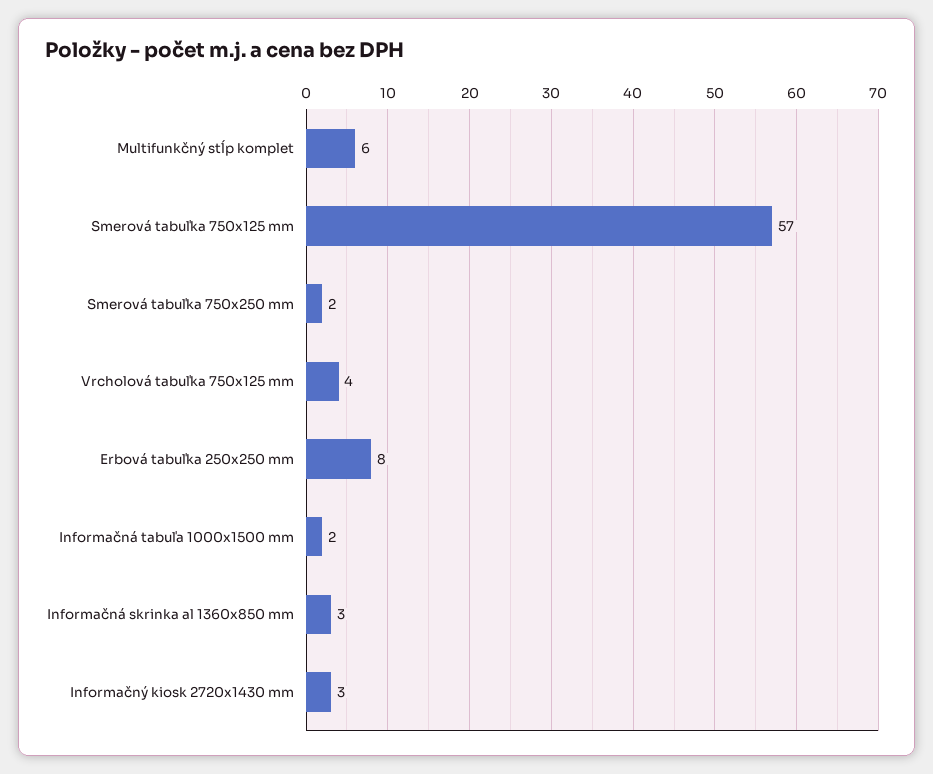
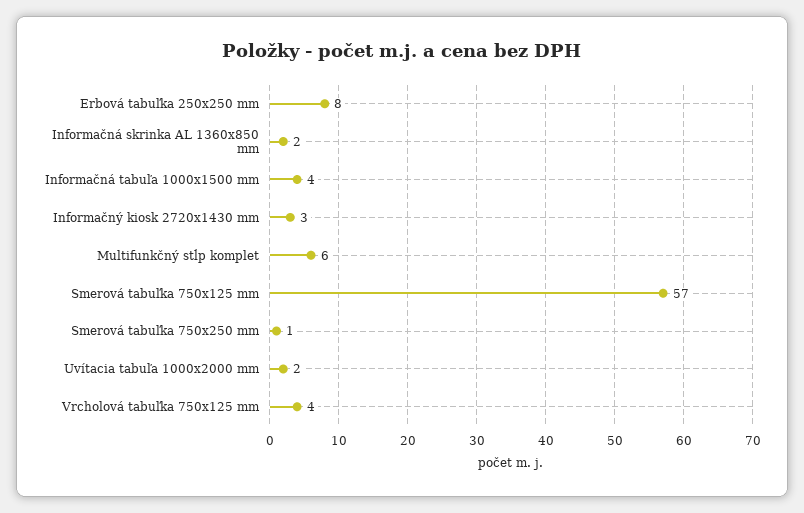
Smerová tabuľka 750x250 mm: 2 -> 1
Informačná tabuľa 1000x1500 mm: 2 -> 4
Informačná skrinka al 1360x850 mm: 3 -> 2
Uvítacia tabuľa 1000x2000 mm: none -> 2

